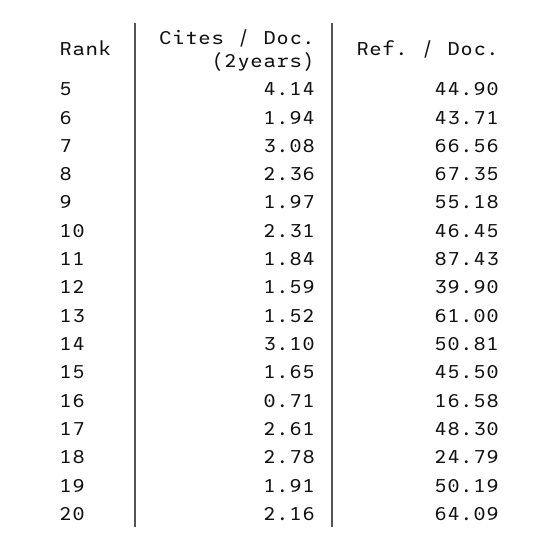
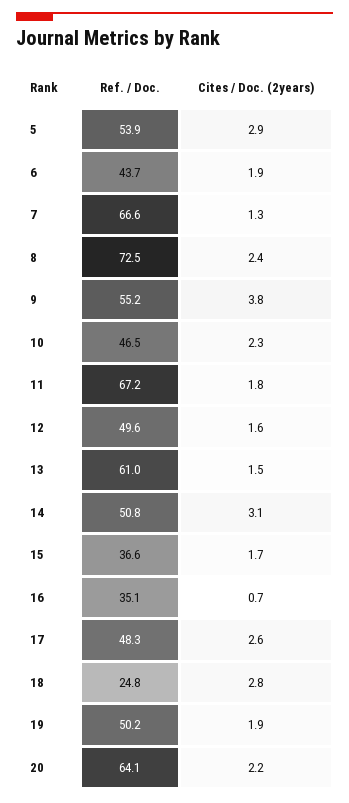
Cites / Doc. (2years), 5: 4.14 -> 2.9
Ref. / Doc., 5: 44.9 -> 53.9
Cites / Doc. (2years), 7: 3.08 -> 1.3
Ref. / Doc., 8: 67.35 -> 72.5
Cites / Doc. (2years), 9: 1.97 -> 3.8
Ref. / Doc., 11: 87.43 -> 67.2
Ref. / Doc., 12: 39.9 -> 49.6
Ref. / Doc., 15: 45.5 -> 36.6
Ref. / Doc., 16: 16.58 -> 35.1

